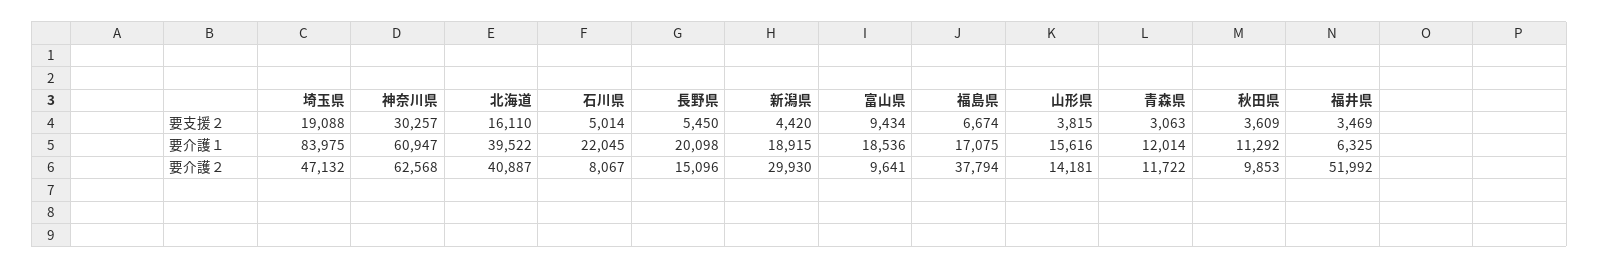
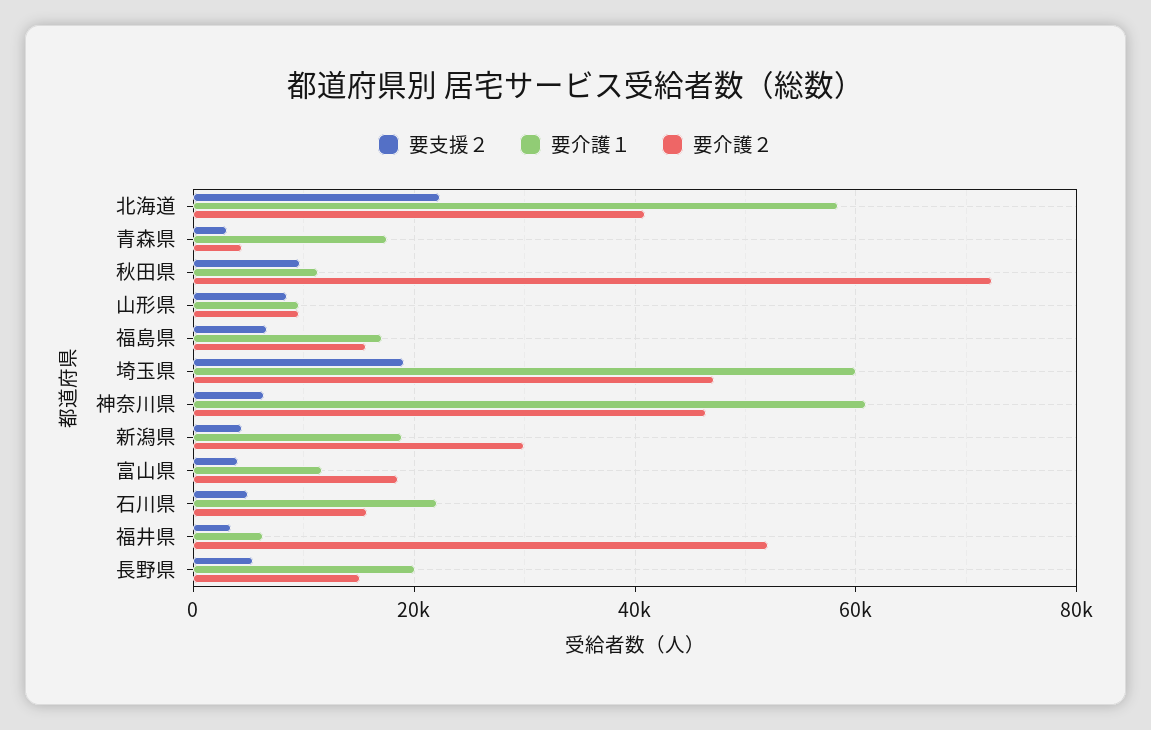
要支援２, 神奈川県: 30257 -> 6000
要支援２, 北海道: 16110 -> 22000
要支援２, 富山県: 9434 -> 4000
要支援２, 山形県: 3815 -> 8000
要支援２, 秋田県: 3609 -> 10000
要介護１, 埼玉県: 83975 -> 60000
要介護１, 北海道: 39522 -> 58000
要介護１, 富山県: 18536 -> 12000
要介護１, 山形県: 15616 -> 10000
要介護１, 青森県: 12014 -> 18000
要介護２, 神奈川県: 62568 -> 46000
要介護２, 石川県: 8067 -> 16000
要介護２, 富山県: 9641 -> 18000
要介護２, 福島県: 37794 -> 16000
要介護２, 山形県: 14181 -> 10000
要介護２, 青森県: 11722 -> 4000
要介護２, 秋田県: 9853 -> 72000

